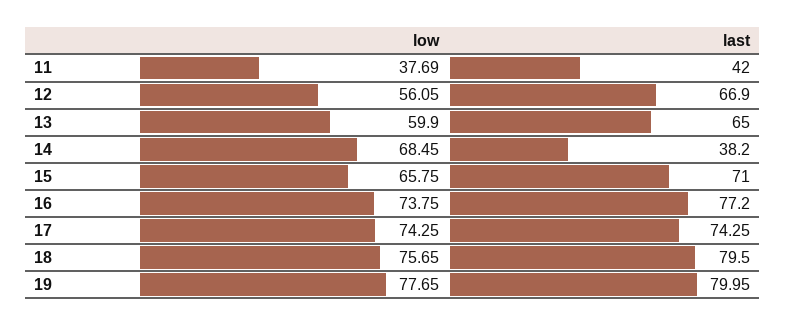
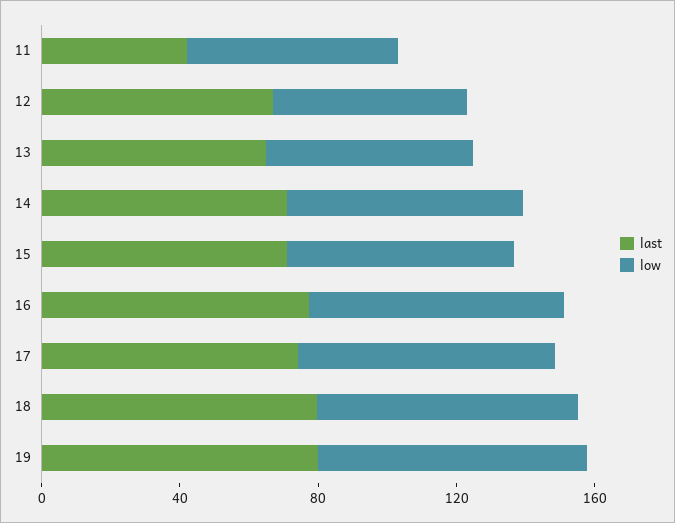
low, 11: 37.69 -> 60
last, 14: 38.2 -> 70

